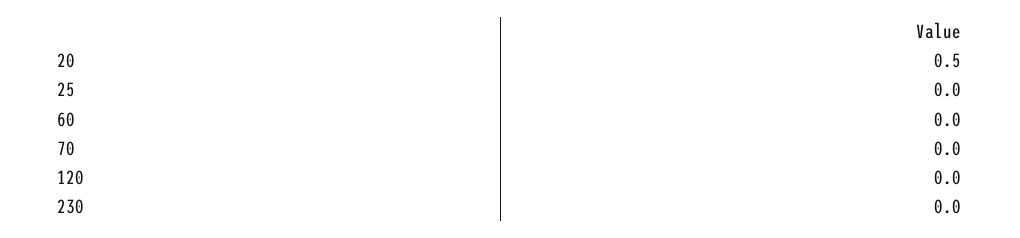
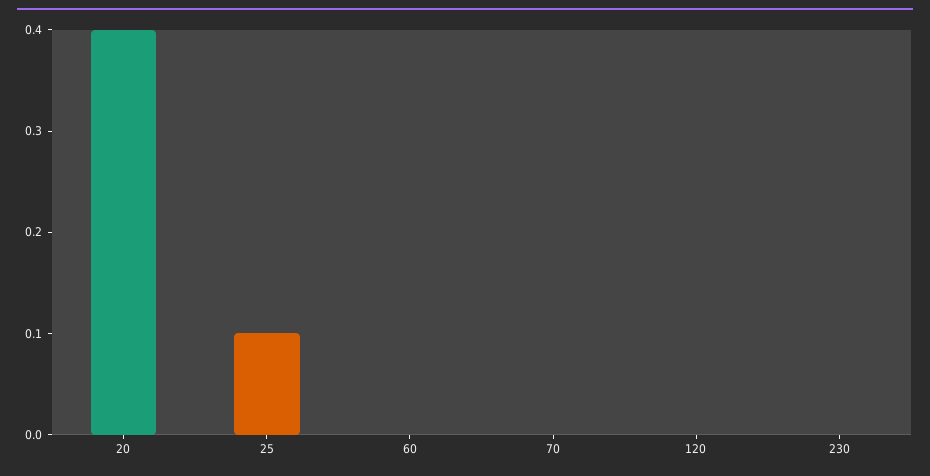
20: 0.5 -> 0.4
25: 0 -> 0.1

